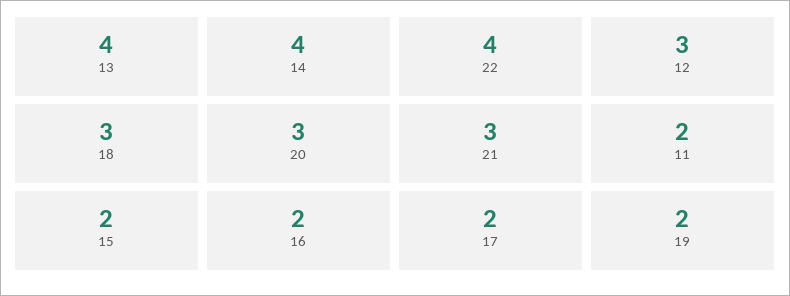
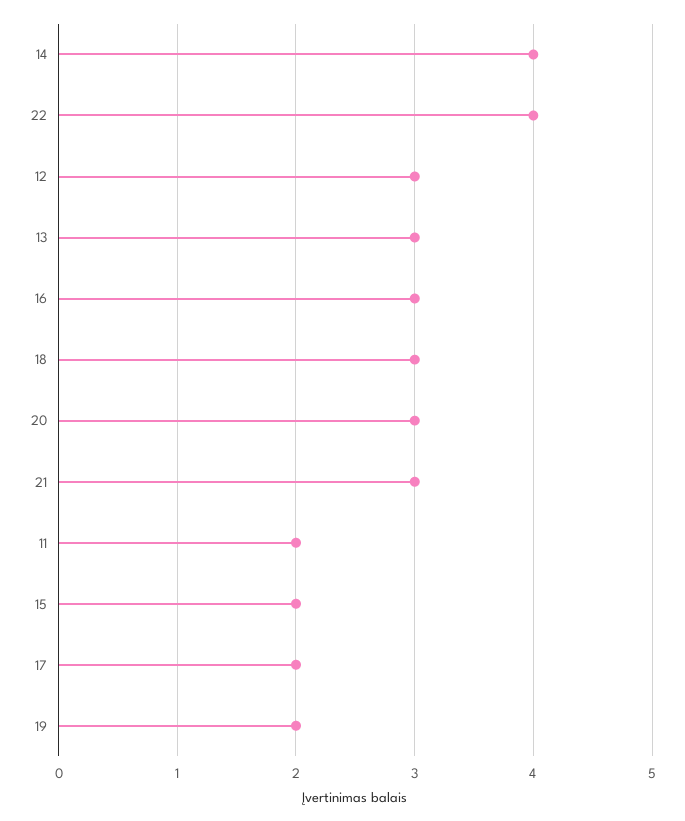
13: 4 -> 3
16: 2 -> 3

